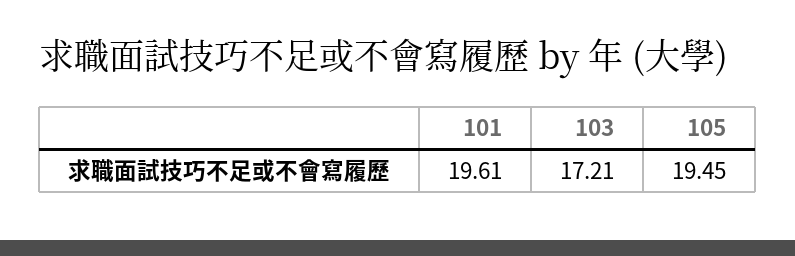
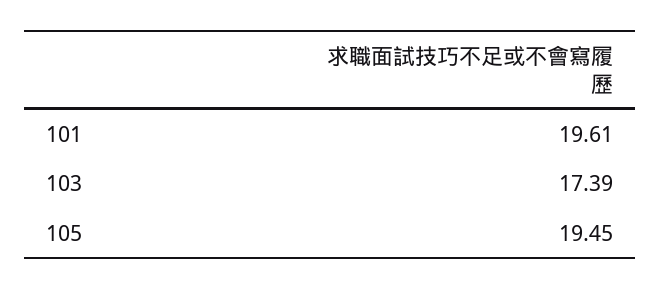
103: 17.21 -> 17.39

